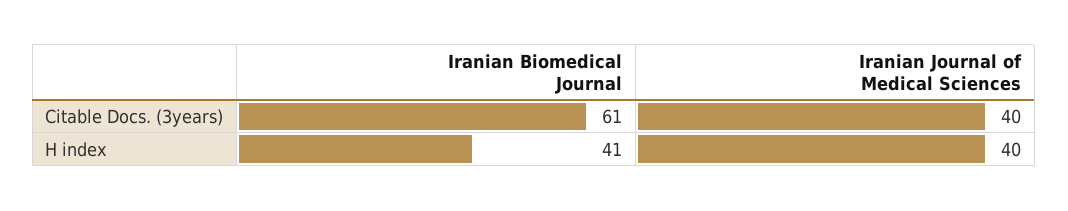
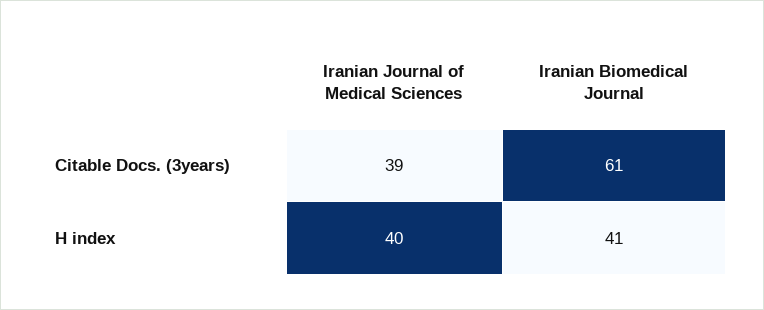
Iranian Journal of Medical Sciences, Citable Docs. (3years): 40 -> 39

